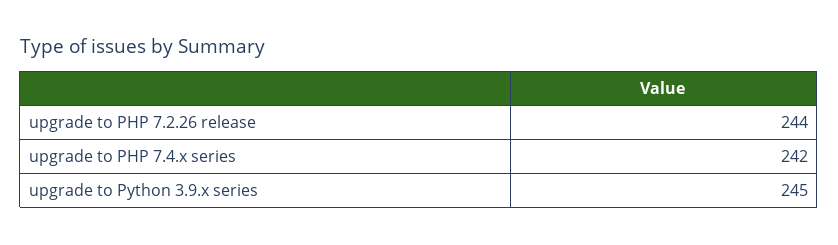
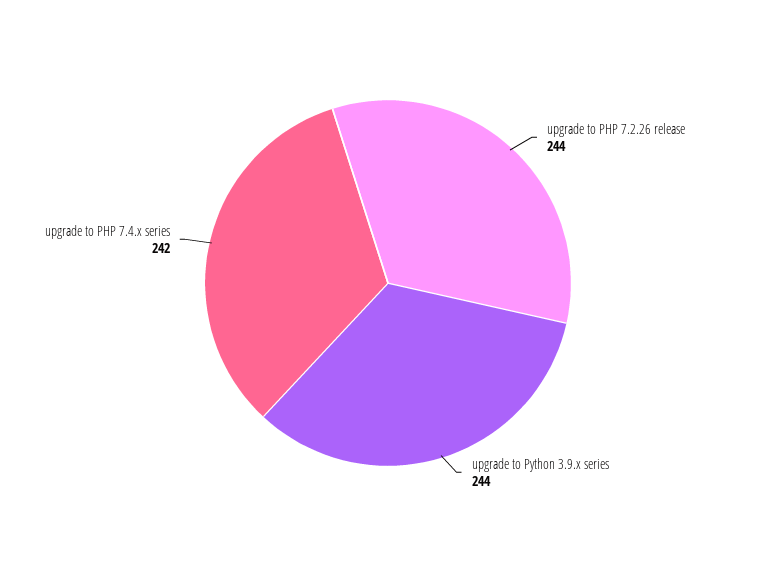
upgrade to Python 3.9.x series: 245 -> 244

